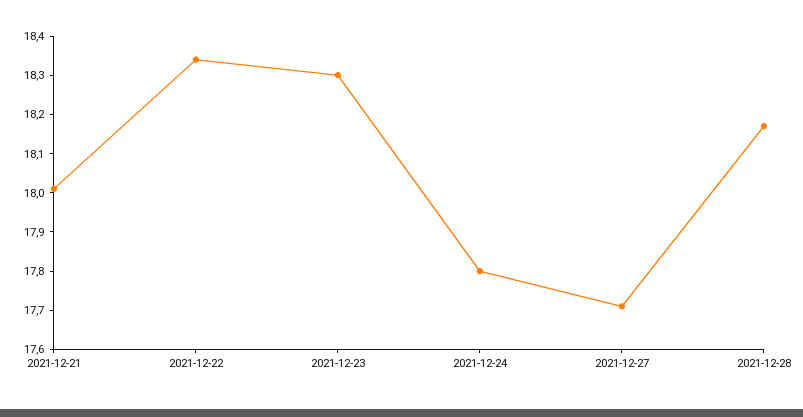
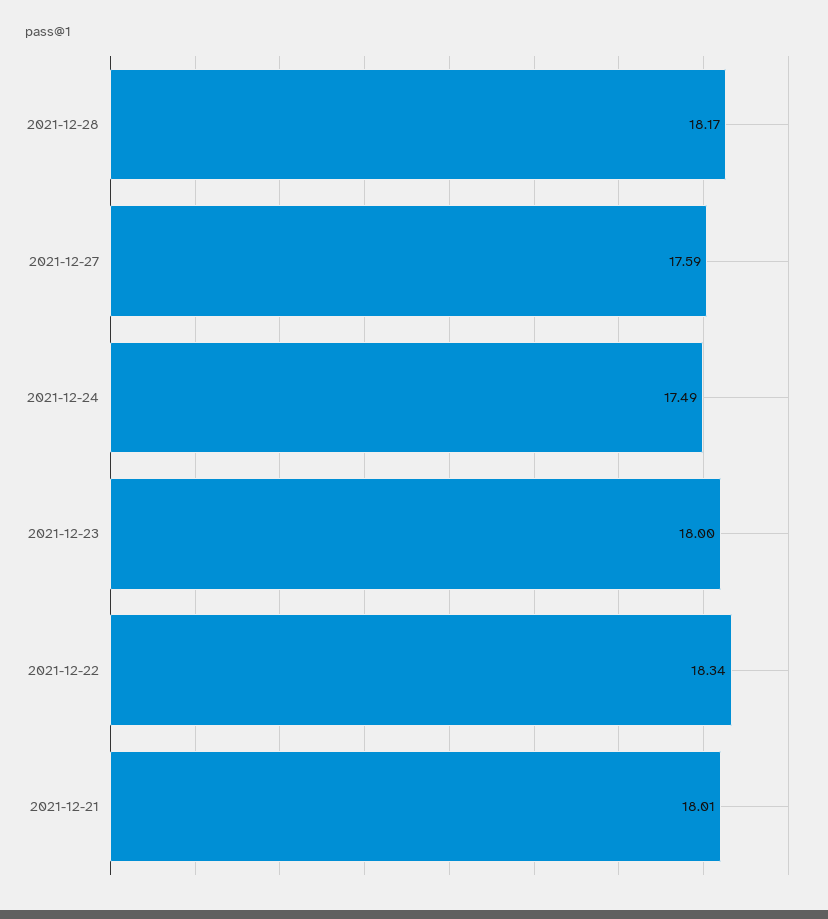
2021-12-23: 18.3 -> 18
2021-12-24: 17.8 -> 17.49
2021-12-27: 17.7 -> 17.59

